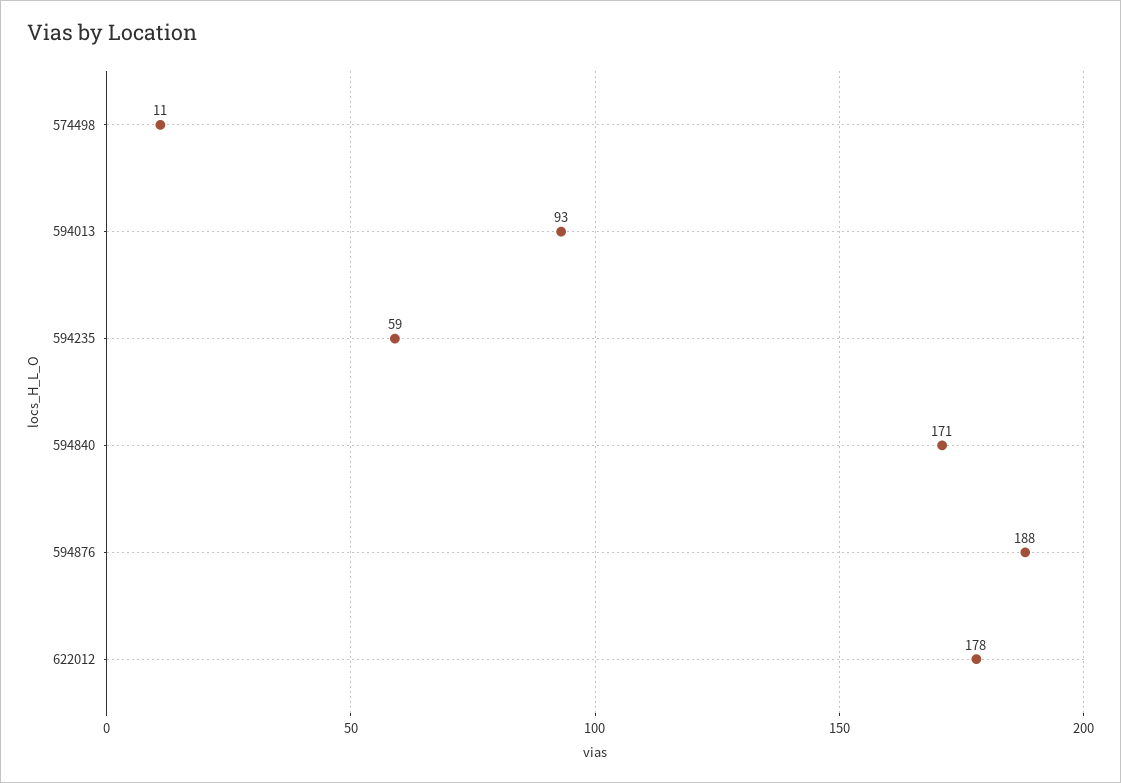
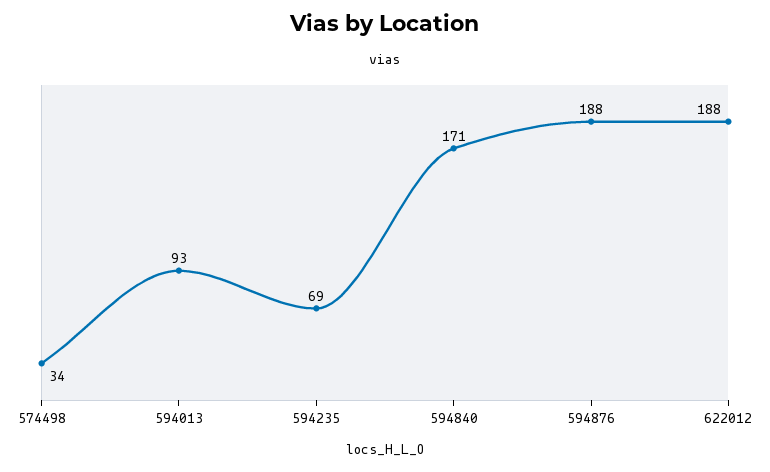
574498: 11 -> 34
594235: 59 -> 69
622012: 178 -> 188

